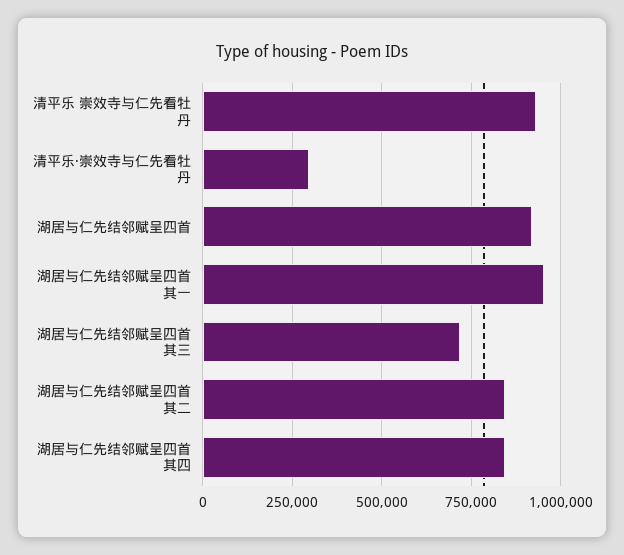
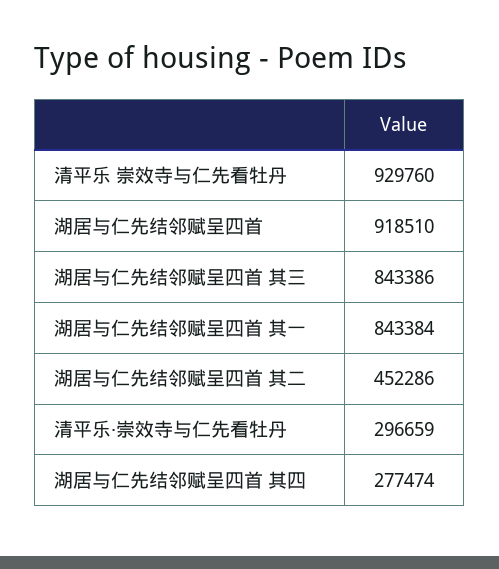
湖居与仁先结邻赋呈四首 其一: 950000 -> 843384
湖居与仁先结邻赋呈四首 其三: 725000 -> 843386
湖居与仁先结邻赋呈四首 其二: 850000 -> 452286
湖居与仁先结邻赋呈四首 其四: 850000 -> 277474

